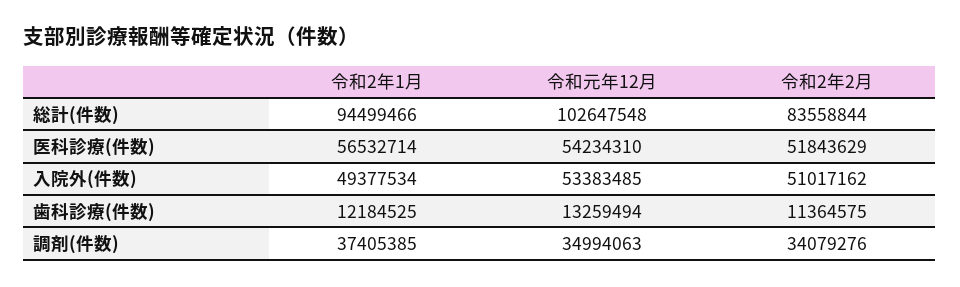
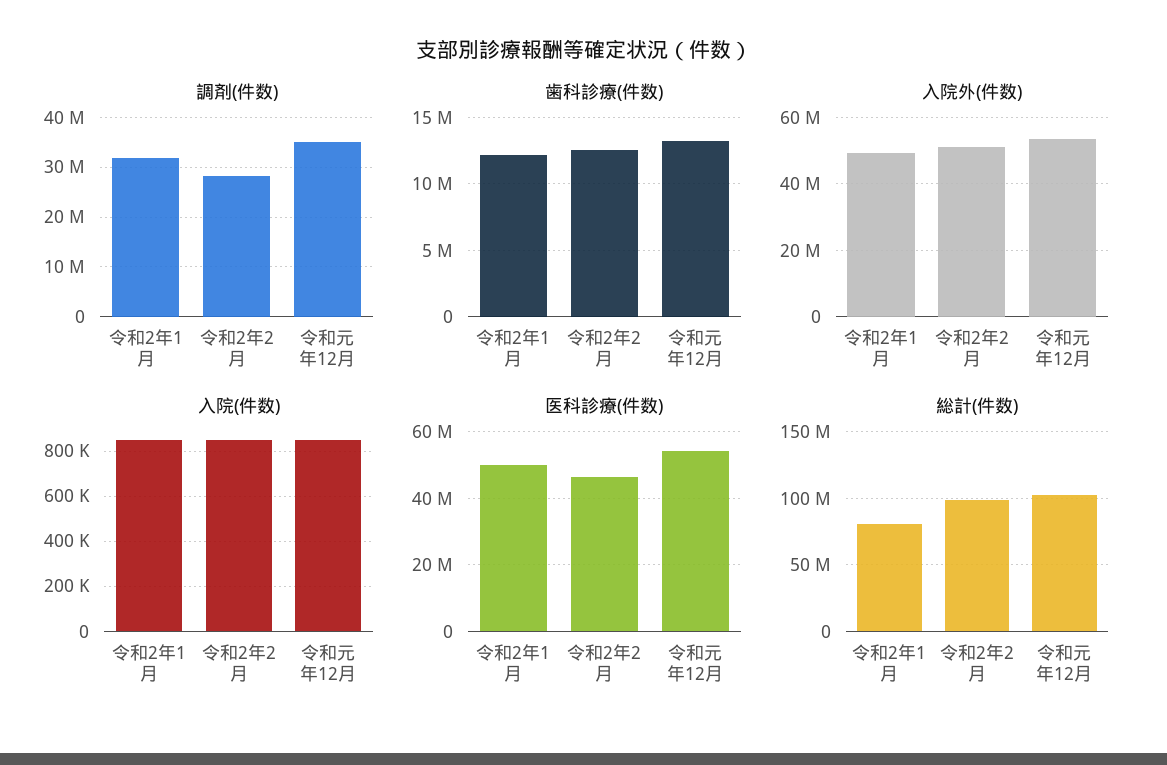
総計(件数), 令和2年1月: 94499466 -> 80000000
総計(件数), 令和2年2月: 83558844 -> 100000000
医科診療(件数), 令和2年1月: 56532714 -> 50000000
医科診療(件数), 令和2年2月: 51843629 -> 46000000
歯科診療(件数), 令和2年2月: 11364575 -> 12500000
調剤(件数), 令和2年1月: 37405385 -> 32000000
調剤(件数), 令和2年2月: 34079276 -> 28000000
入院(件数), 令和2年1月: none -> 850000
入院(件数), 令和2年2月: none -> 850000
入院(件数), 令和元年12月: none -> 850000

